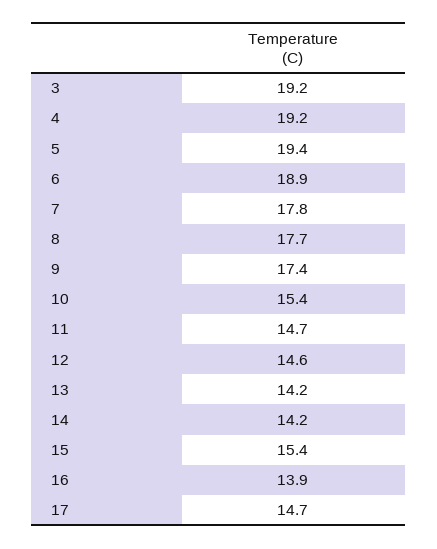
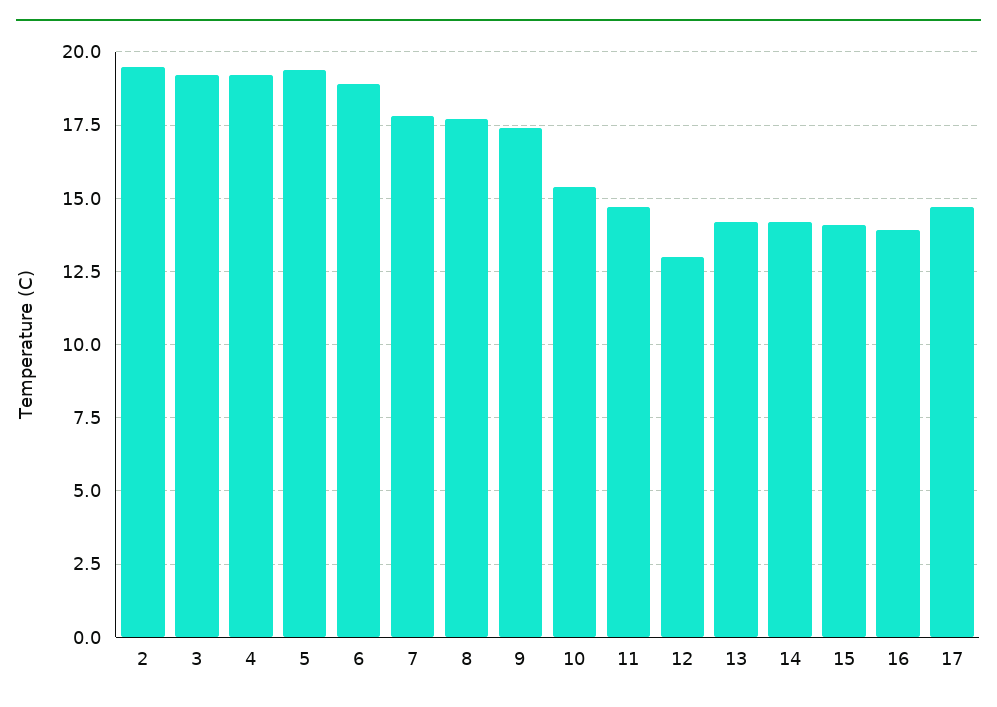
12: 14.6 -> 13
15: 15.4 -> 14
2: none -> 19.5

